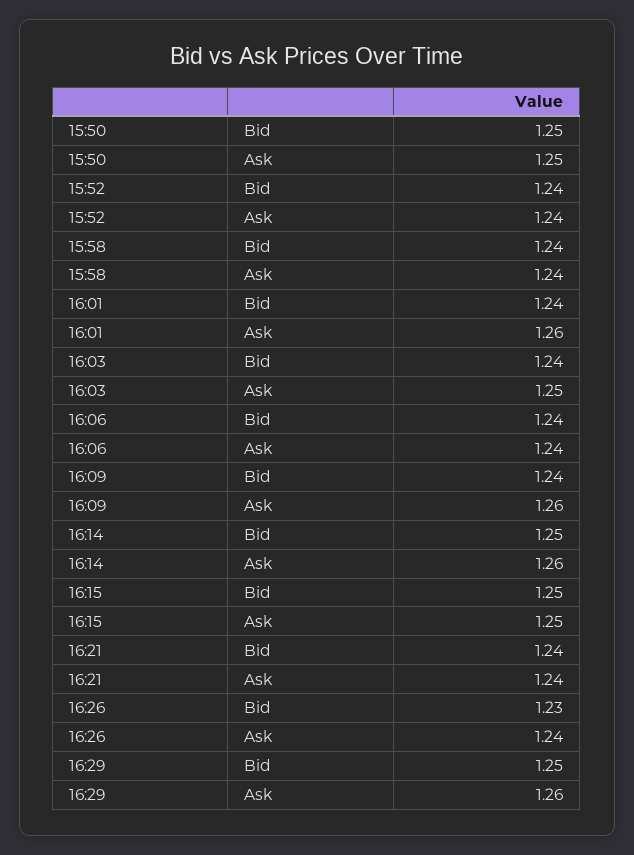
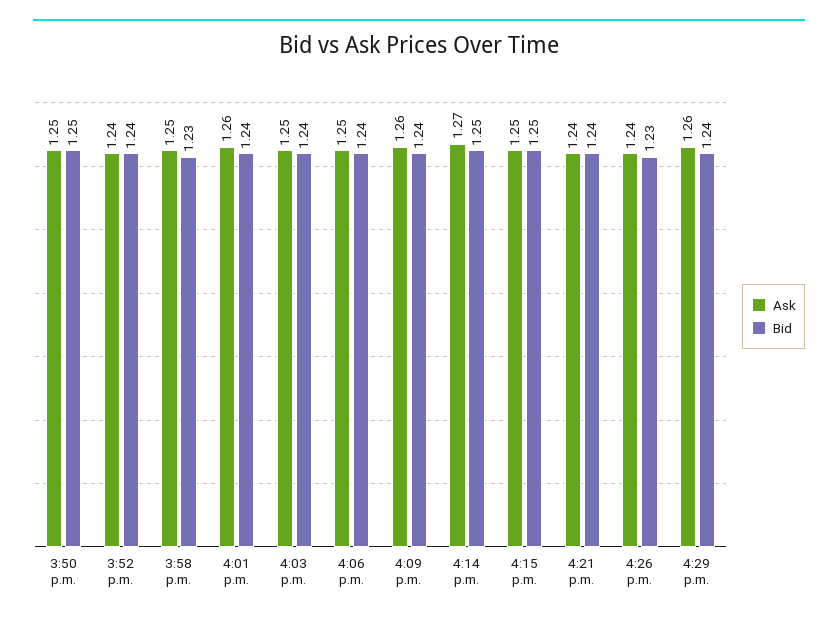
Bid, 15:58: 1.24 -> 1.23
Ask, 15:58: 1.24 -> 1.25
Ask, 16:06: 1.24 -> 1.25
Ask, 16:14: 1.26 -> 1.27
Bid, 16:29: 1.25 -> 1.24

